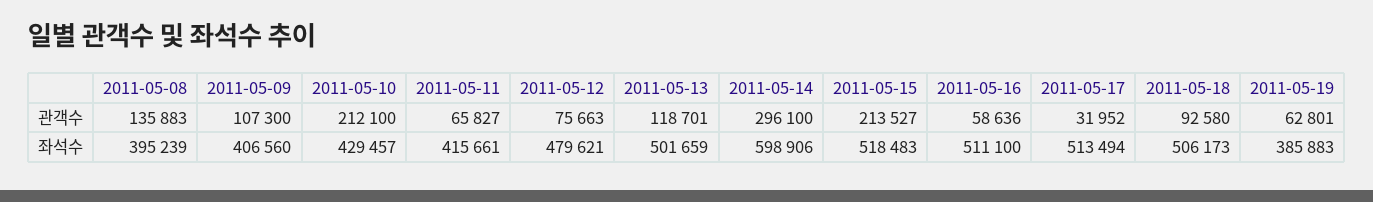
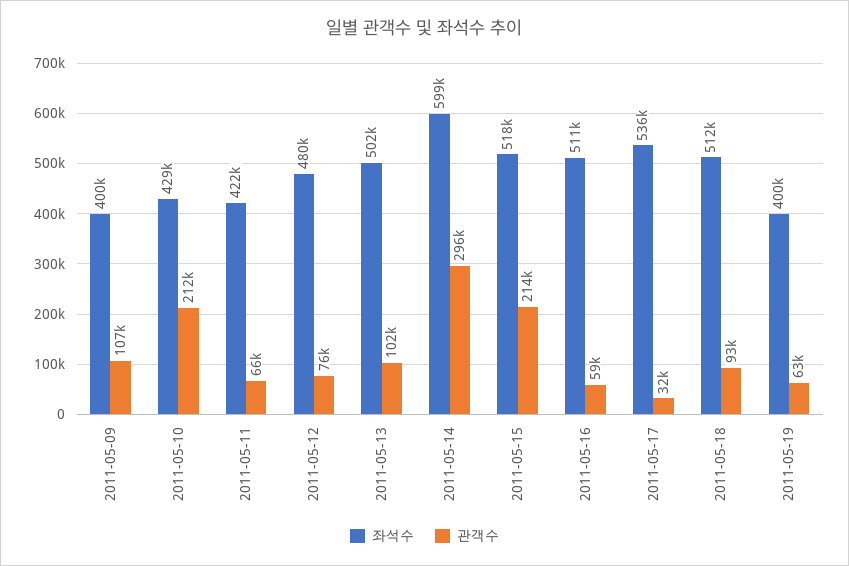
관객수, 2011-05-08: 135883 -> none
관객수, 2011-05-13: 118701 -> 102000
좌석수, 2011-05-08: 395239 -> none
좌석수, 2011-05-09: 406560 -> 400000
좌석수, 2011-05-11: 415661 -> 422000
좌석수, 2011-05-17: 513494 -> 536000
좌석수, 2011-05-18: 506173 -> 512000
좌석수, 2011-05-19: 385883 -> 400000

